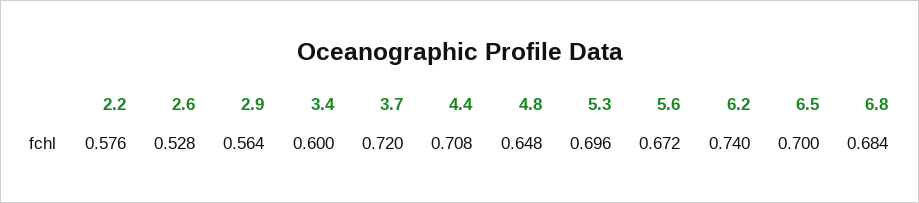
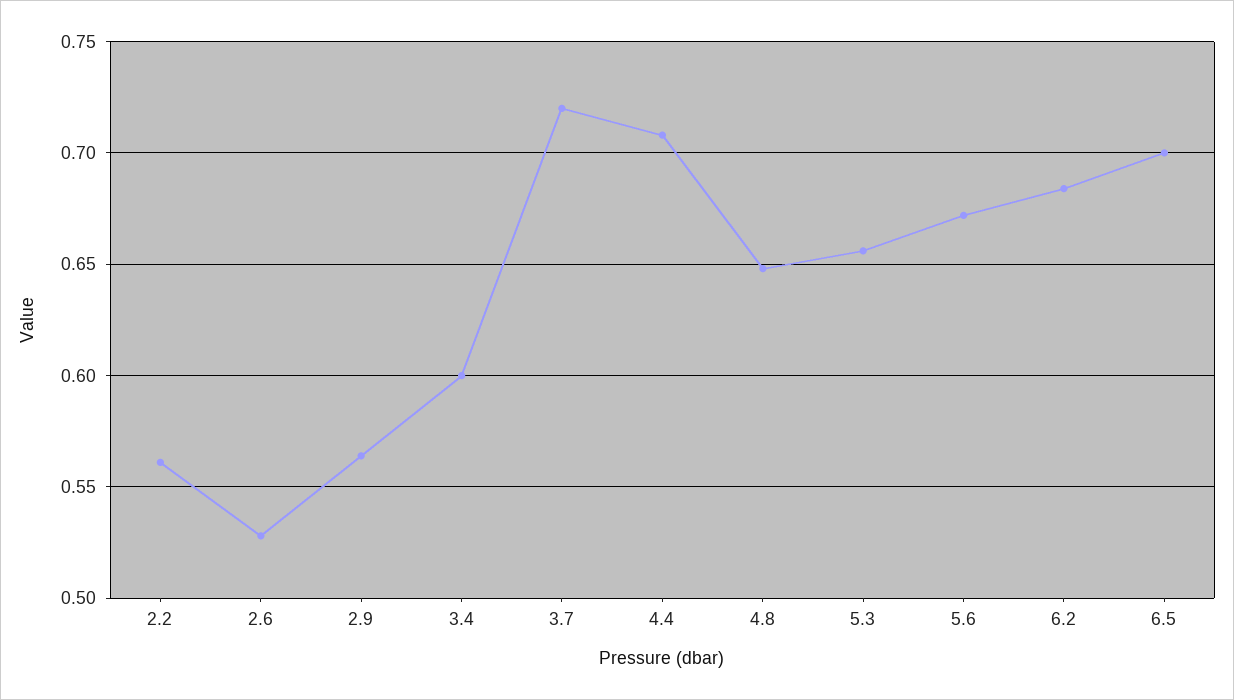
2.2: 0.576 -> 0.56
5.3: 0.696 -> 0.655
6.2: 0.74 -> 0.685
6.8: 0.684 -> none

